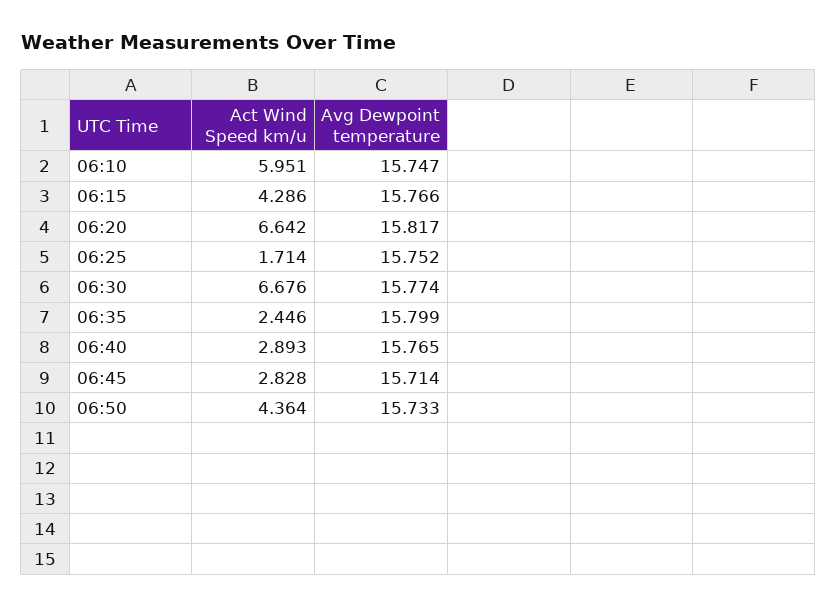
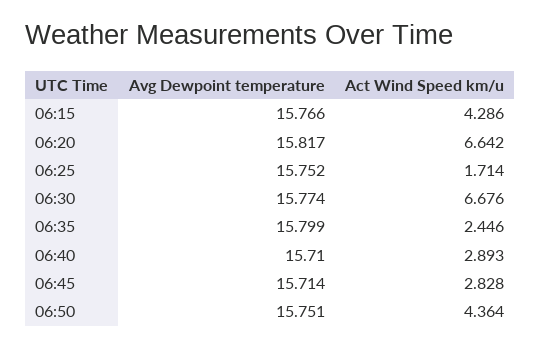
Act Wind Speed km/u, 06:10: 5.951 -> none
Avg Dewpoint temperature, 06:10: 15.747 -> none
Avg Dewpoint temperature, 06:40: 15.765 -> 15.71
Avg Dewpoint temperature, 06:50: 15.733 -> 15.751

